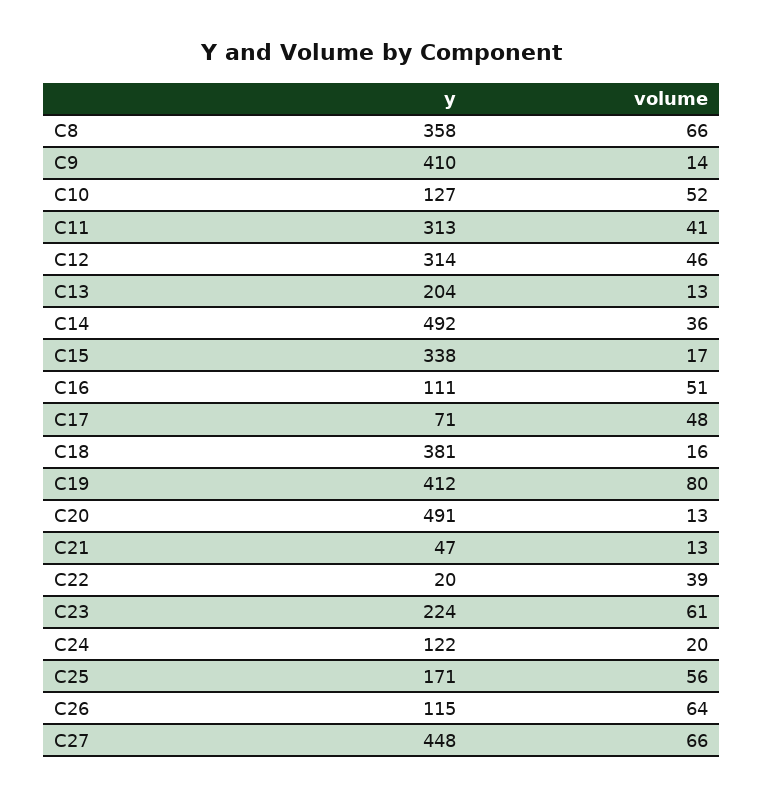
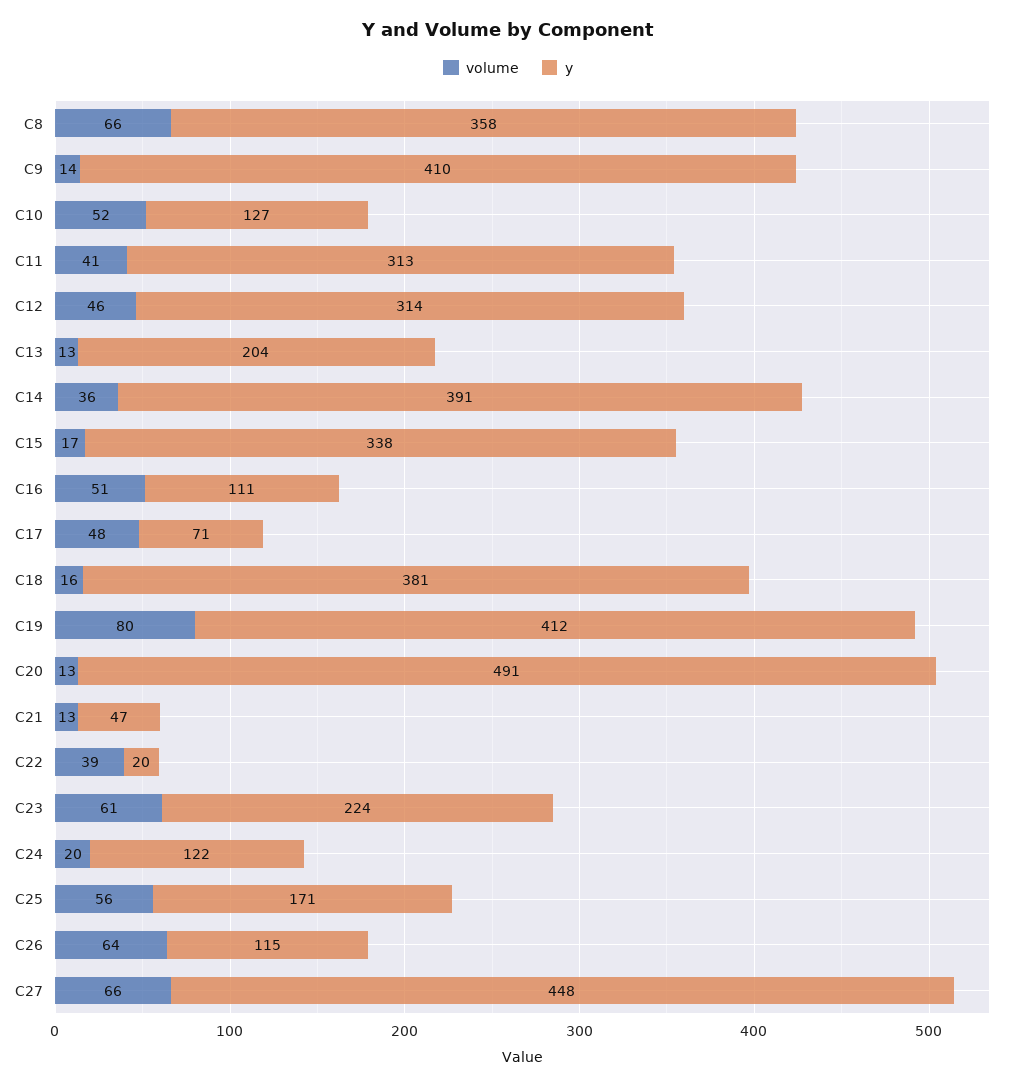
y, C14: 492 -> 391

